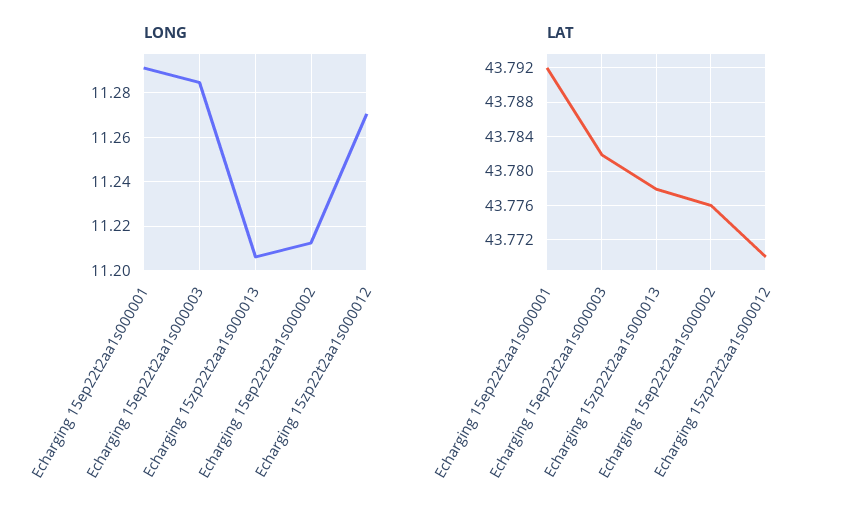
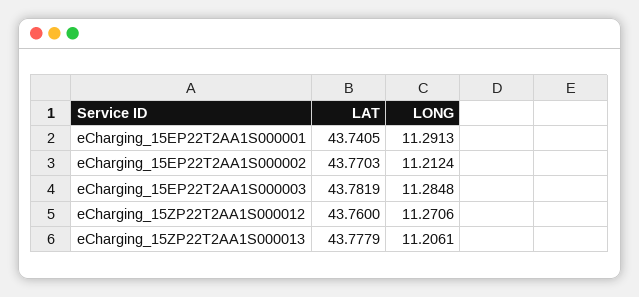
LAT, Echarging 15ep22t2aa1s000001: 43.792 -> 43.7405
LAT, Echarging 15ep22t2aa1s000002: 43.776 -> 43.7703
LAT, Echarging 15zp22t2aa1s000012: 43.77 -> 43.76

